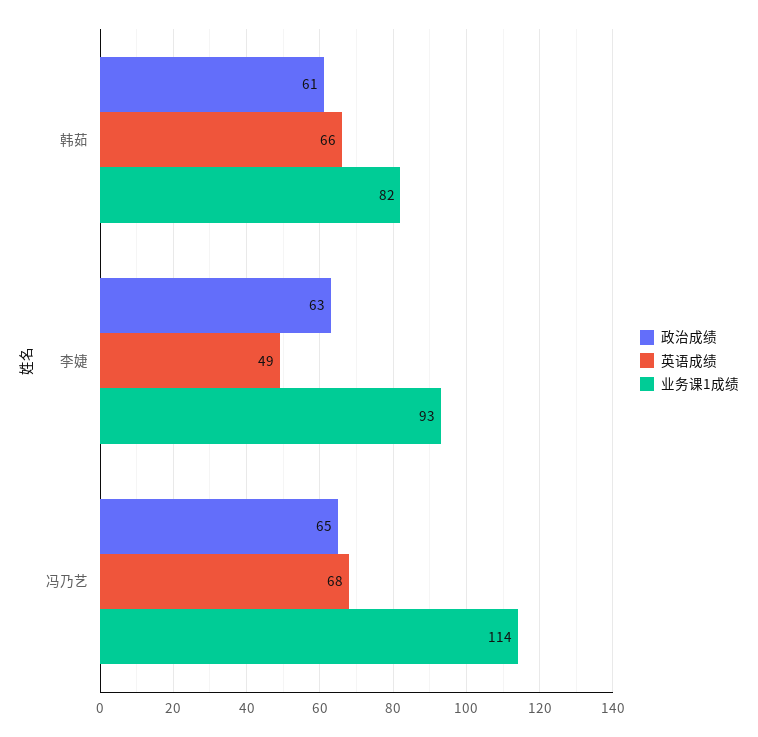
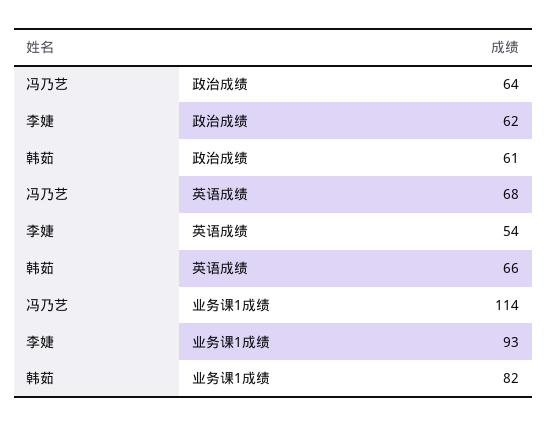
政治成绩, 李婕: 63 -> 62
英语成绩, 李婕: 49 -> 54
政治成绩, 冯乃艺: 65 -> 64

